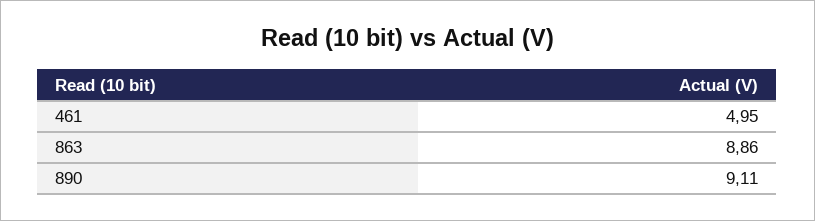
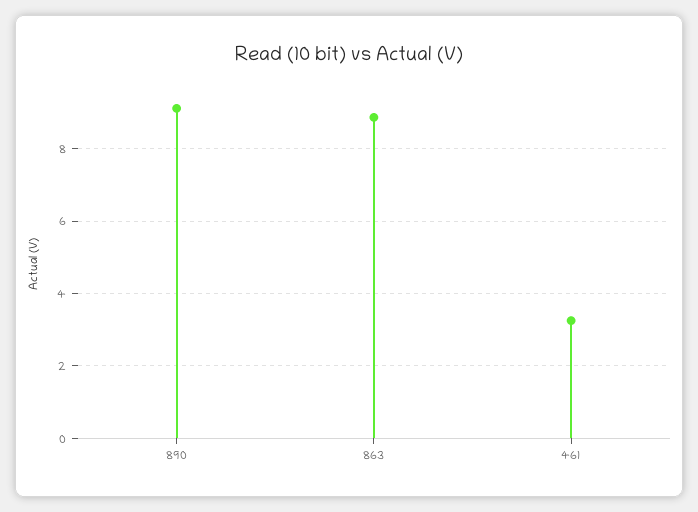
461: 4.95 -> 3.2

